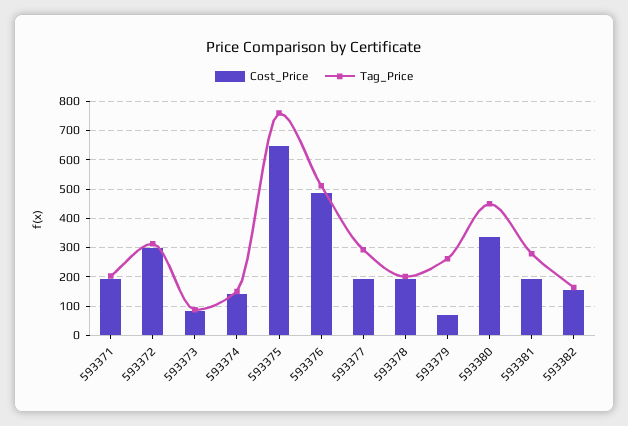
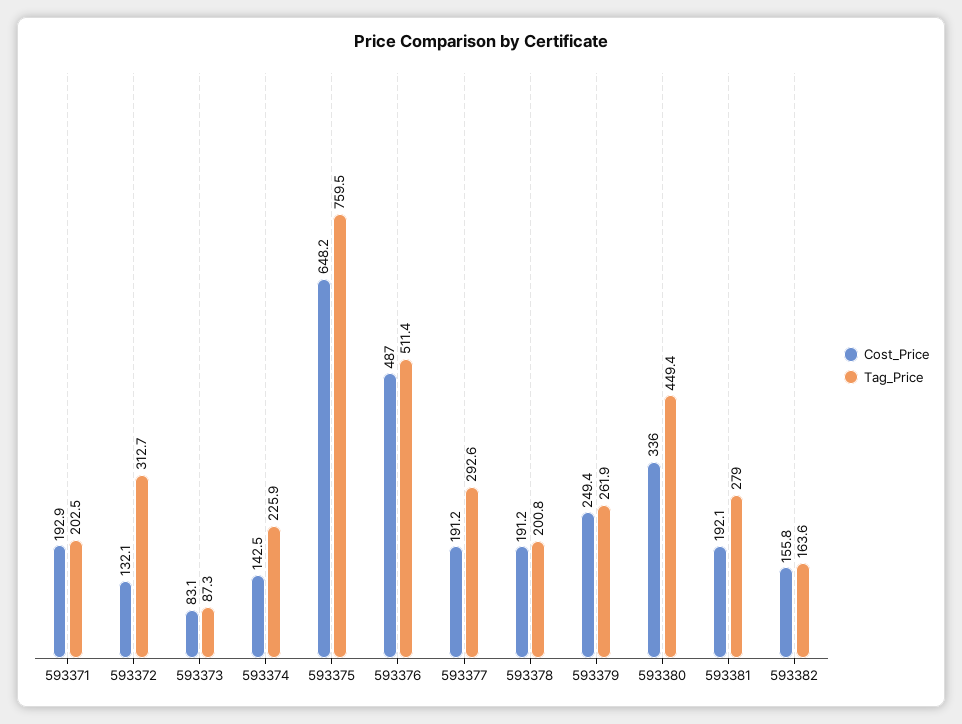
Cost_Price, 593372: 300 -> 132.1
Tag_Price, 593374: 150 -> 225.9
Cost_Price, 593379: 75 -> 249.4

